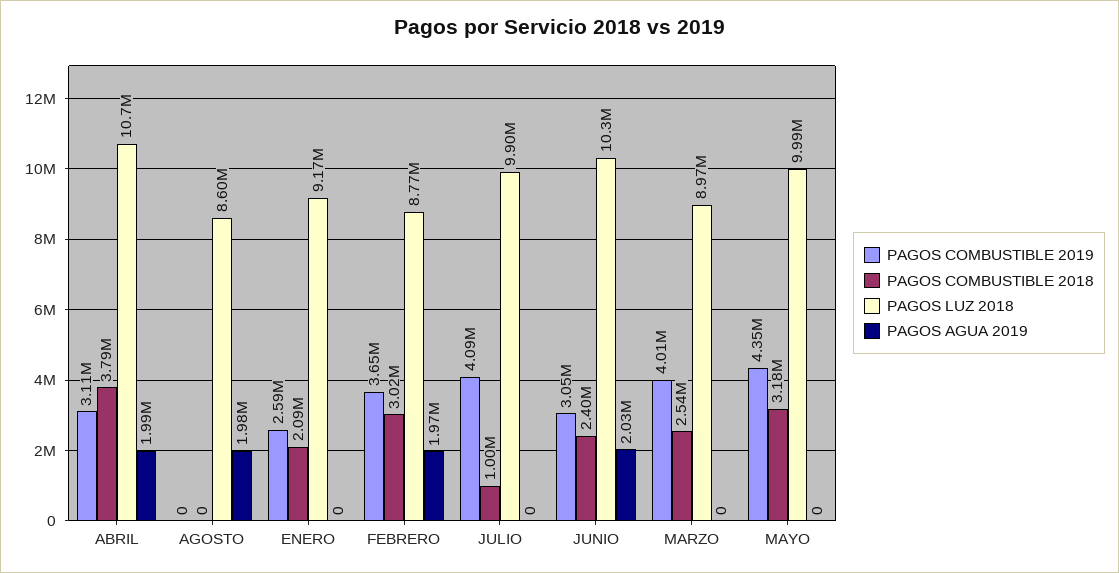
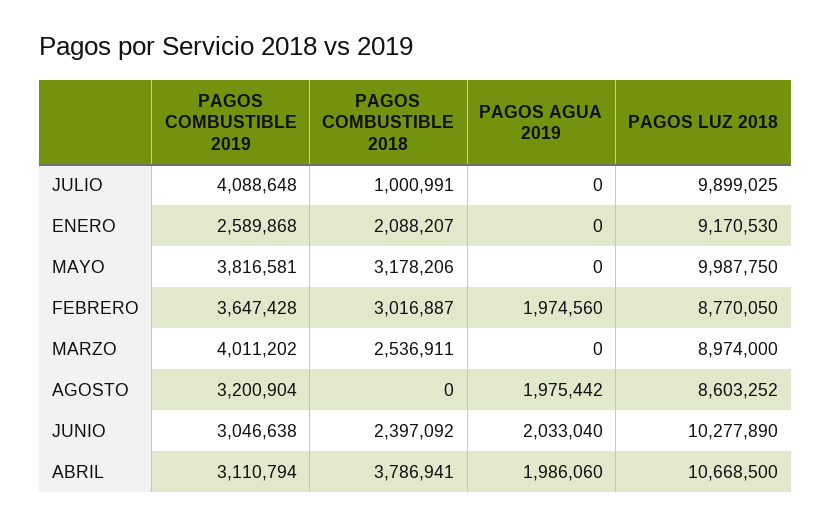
PAGOS COMBUSTIBLE 2019, AGOSTO: 0 -> 3200904
PAGOS COMBUSTIBLE 2019, MAYO: 4350000 -> 3816581

